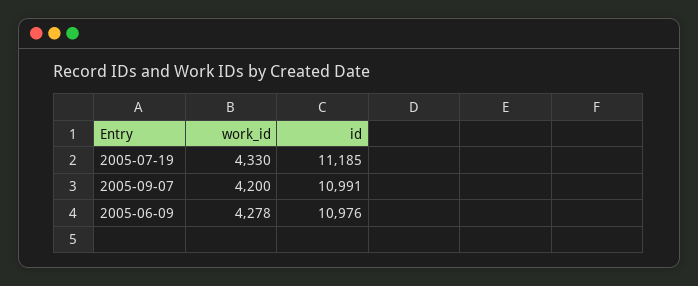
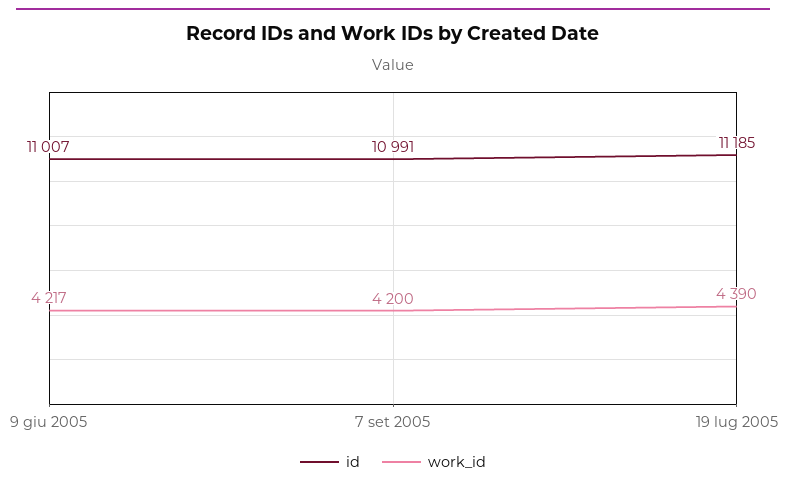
work_id, 2005-07-19: 4330 -> 4390
work_id, 2005-06-09: 4278 -> 4217
id, 2005-06-09: 10976 -> 11007

